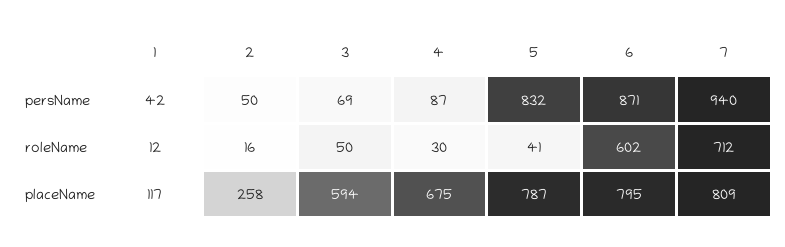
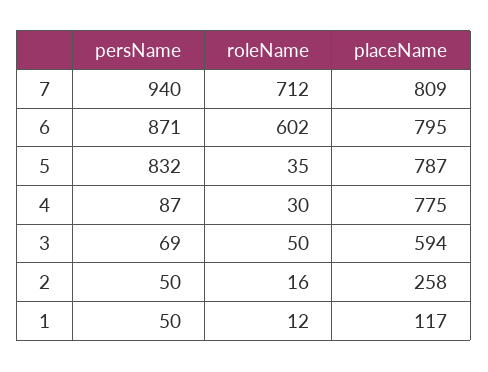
1, persName: 42 -> 50
5, roleName: 41 -> 35
4, placeName: 675 -> 775

